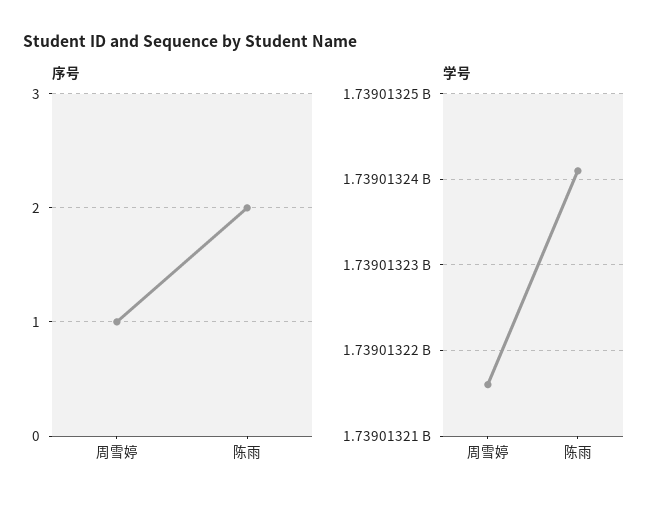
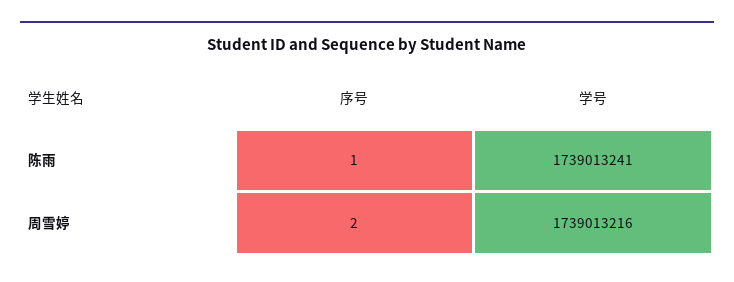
序号, 周雪婷: 1 -> 2
序号, 陈雨: 2 -> 1

